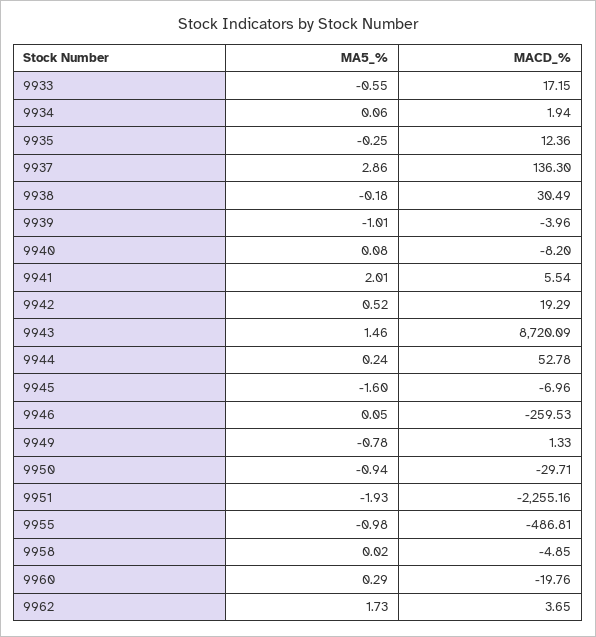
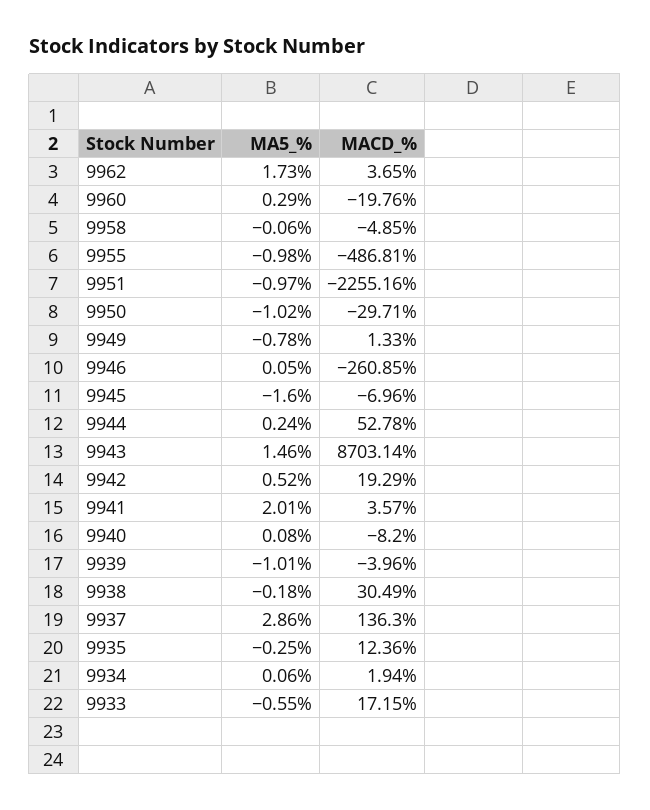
MACD_%, 9941: 5.54 -> 3.57
MACD_%, 9943: 8720.09 -> 8703.14
MACD_%, 9946: -259.53 -> -260.85
MA5_%, 9950: -0.94 -> -1.02
MA5_%, 9951: -1.93 -> -0.97
MA5_%, 9958: 0.02 -> -0.06

